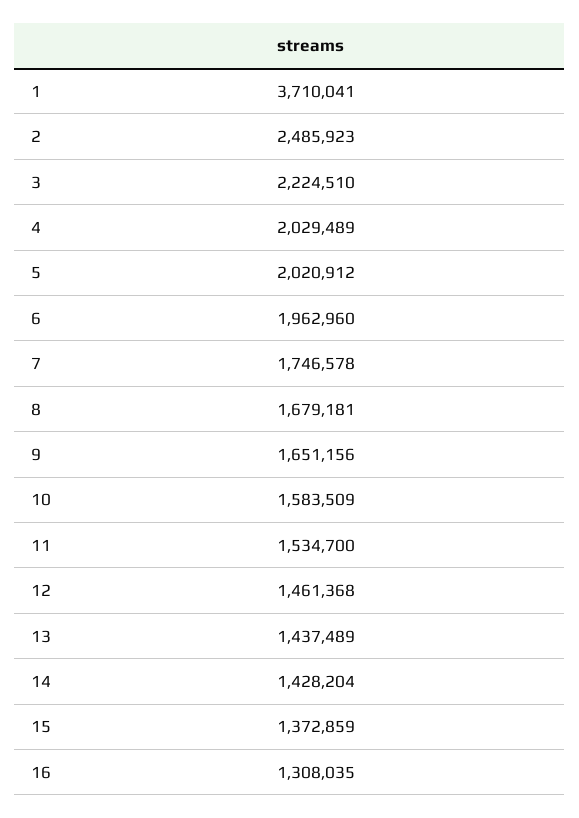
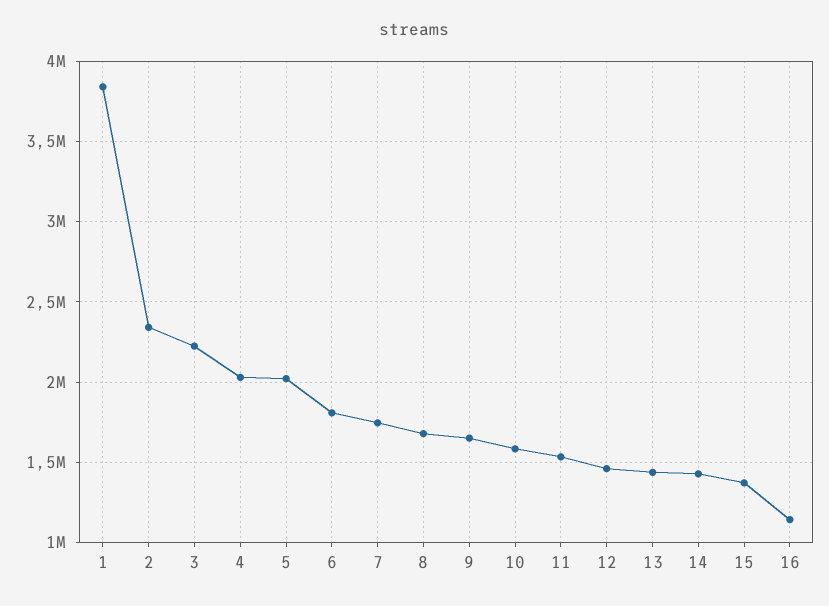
1: 3710041 -> 3850000
2: 2485923 -> 2350000
6: 1962960 -> 1800000
16: 1308035 -> 1150000

